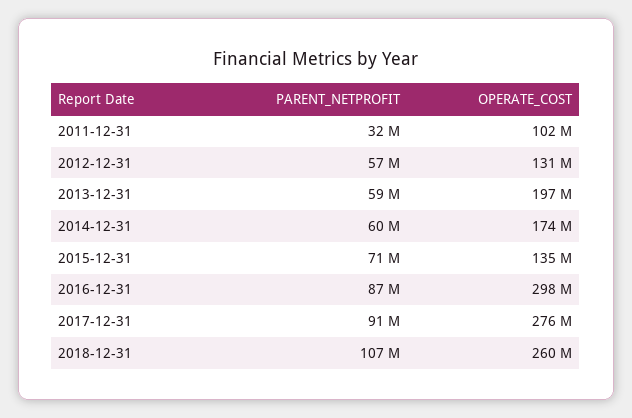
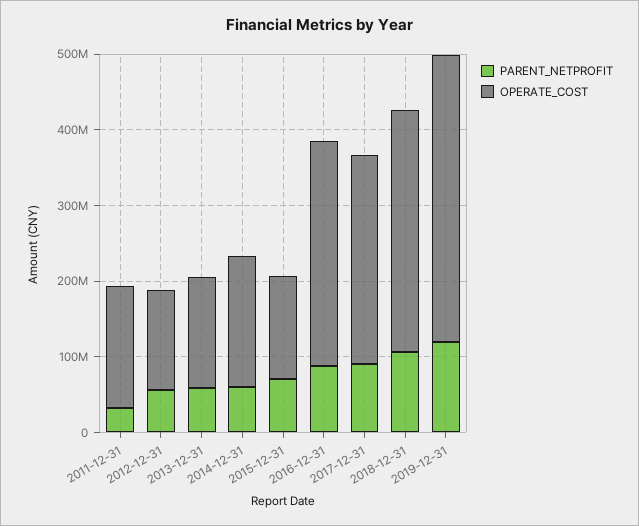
OPERATE_COST, 2011-12-31: 102000000 -> 160000000
OPERATE_COST, 2013-12-31: 197000000 -> 140000000
OPERATE_COST, 2018-12-31: 260000000 -> 320000000
PARENT_NETPROFIT, 2019-12-31: none -> 120000000
OPERATE_COST, 2019-12-31: none -> 380000000

